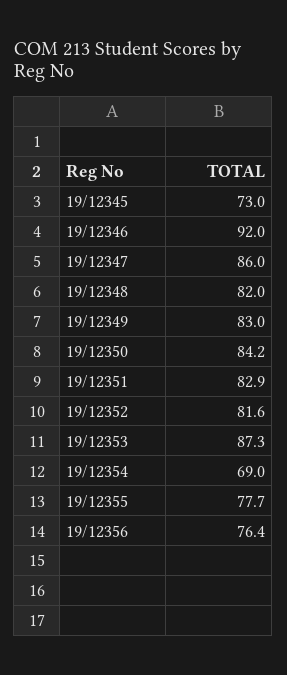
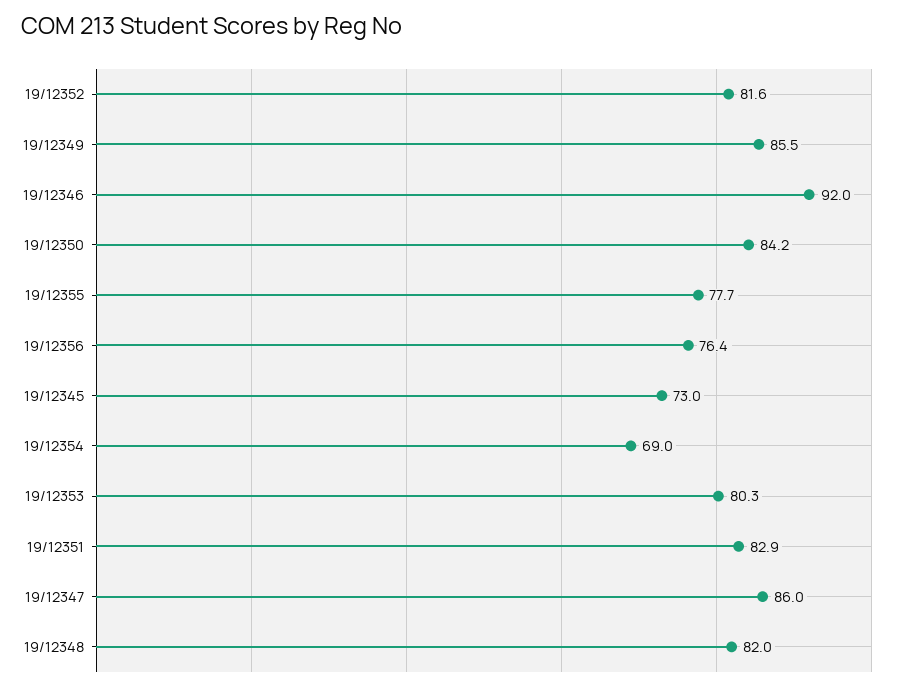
19/12349: 83 -> 85.5
19/12353: 87.3 -> 80.3

